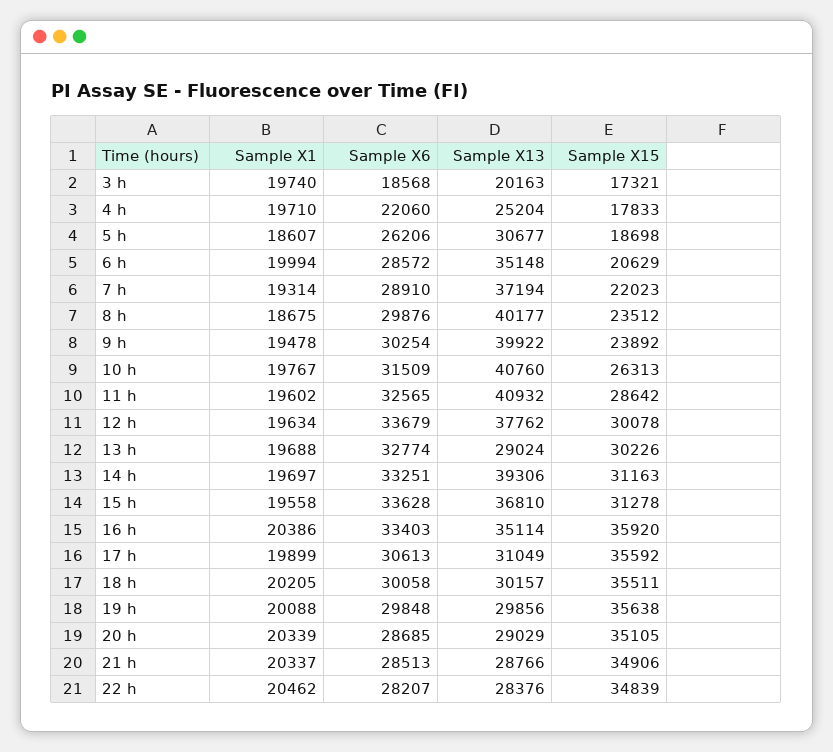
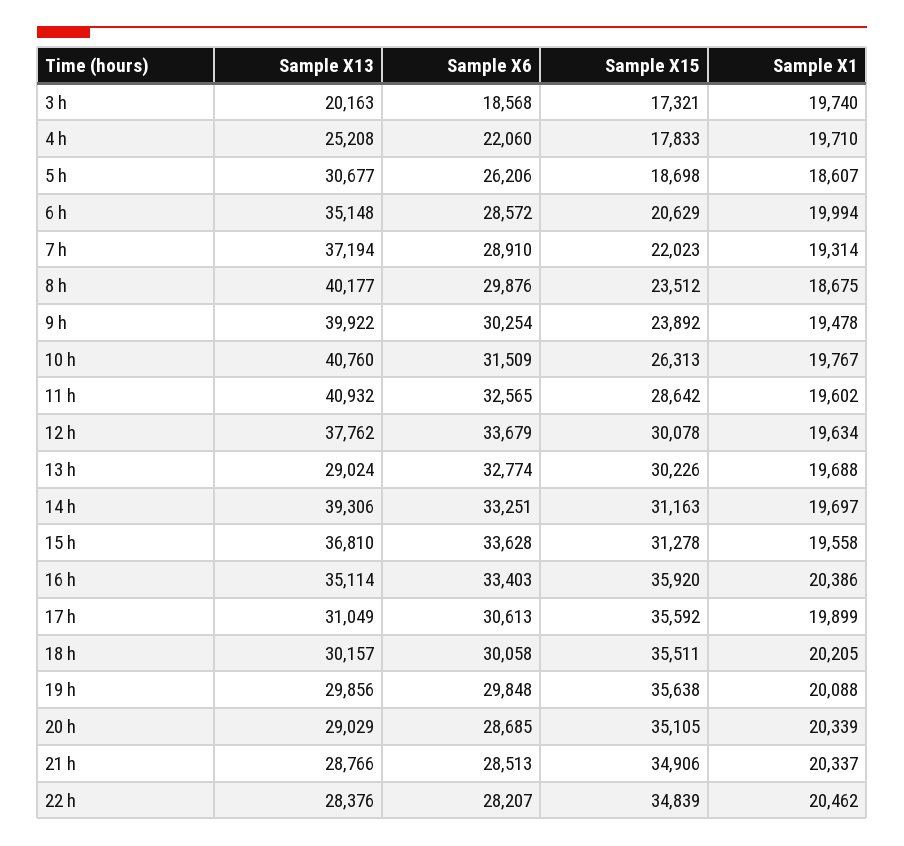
Sample X13, 4 h: 25204 -> 25208

